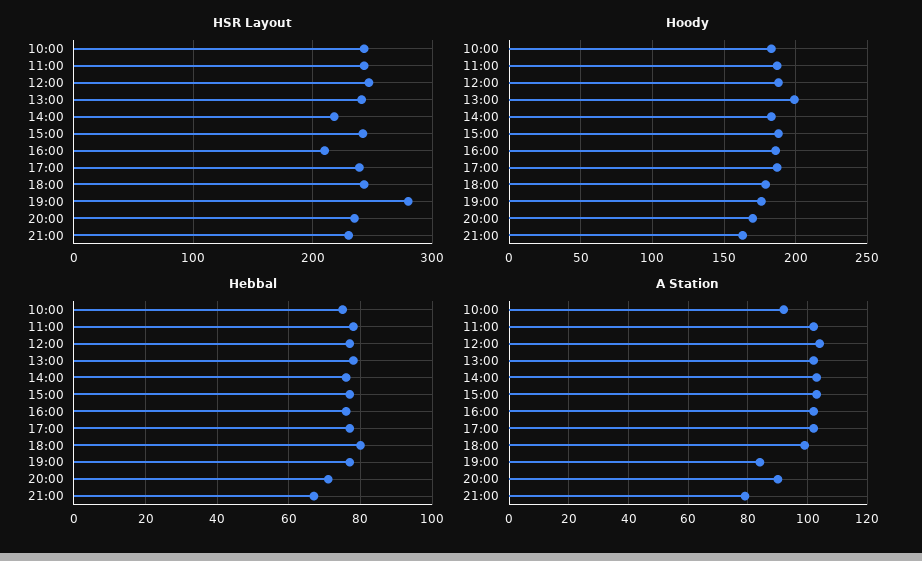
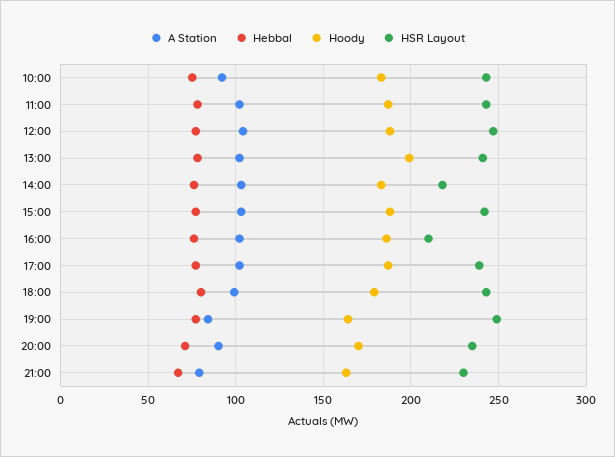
HSR Layout, 19:00: 280 -> 250
Hoody, 19:00: 175 -> 165

